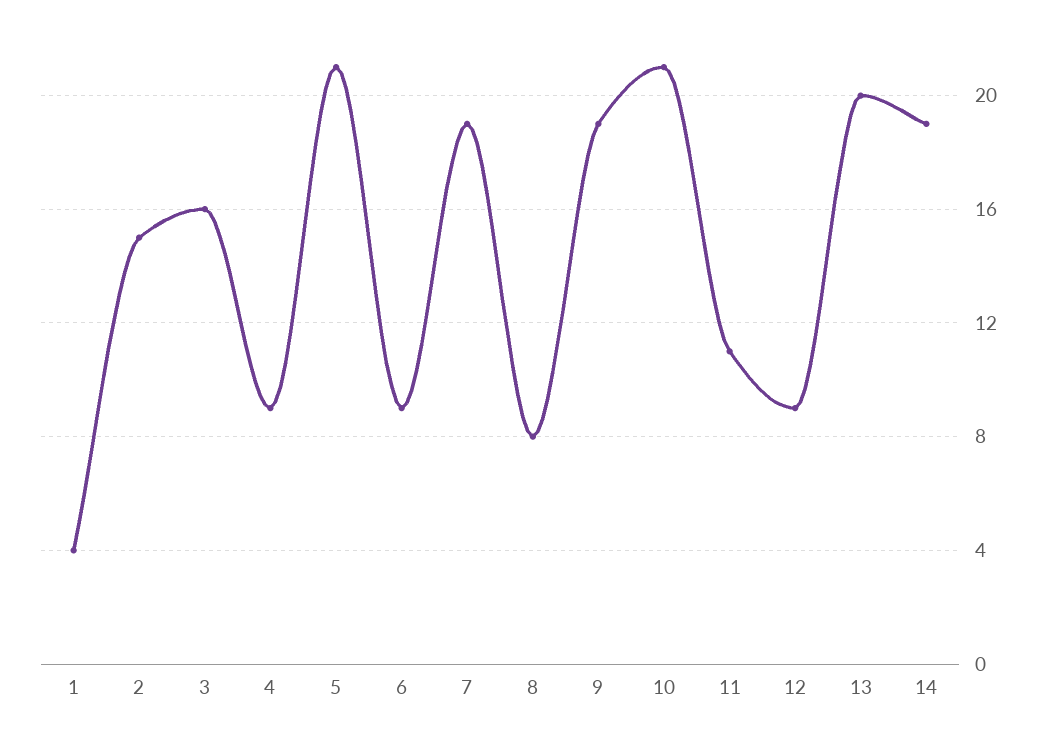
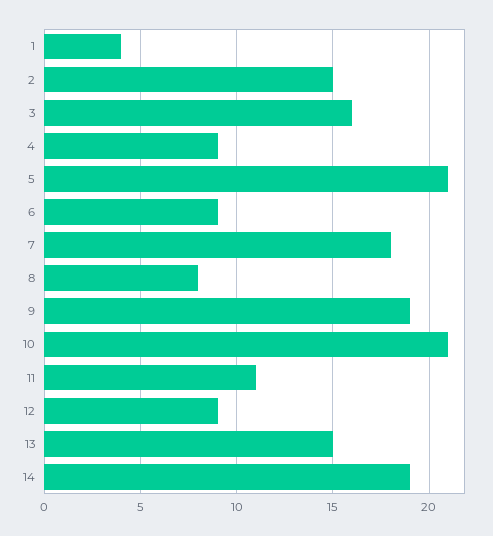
7: 19 -> 18
13: 20 -> 15

